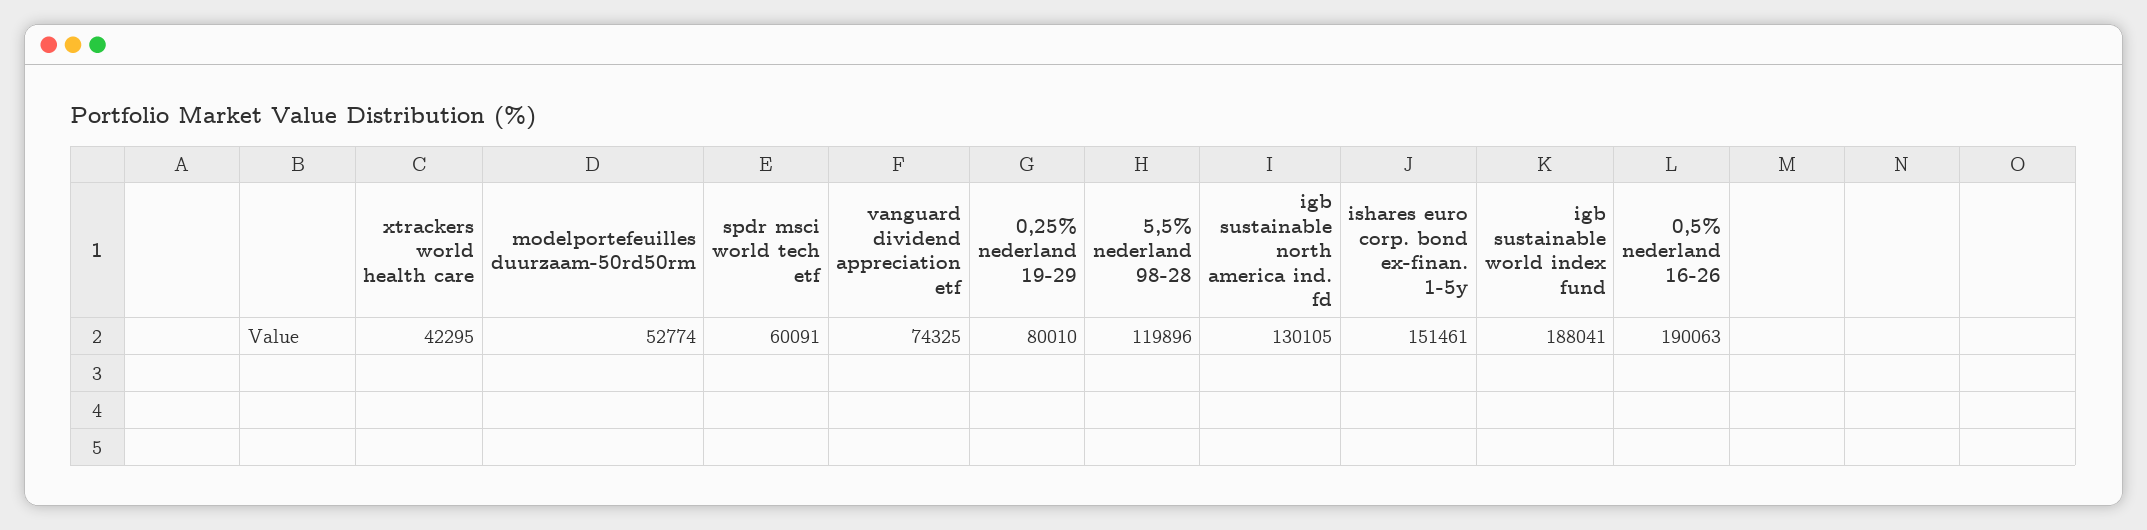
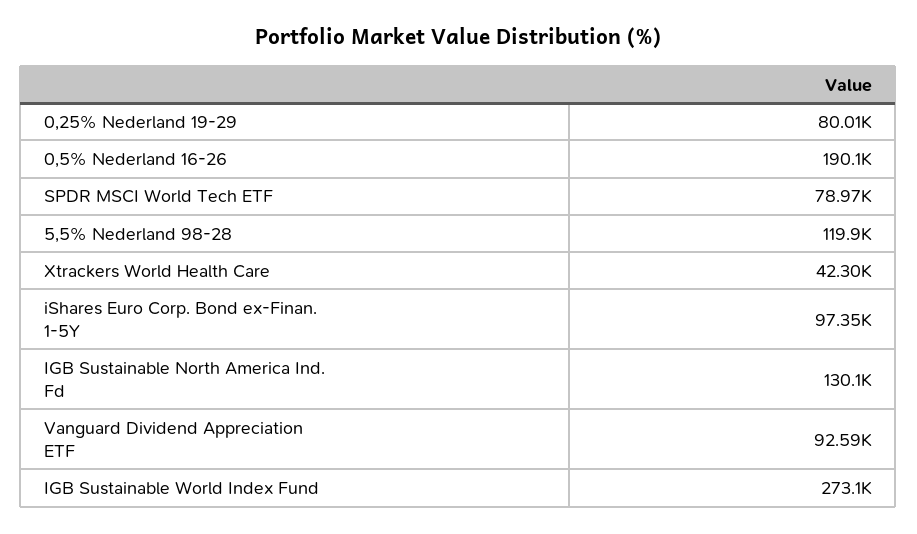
modelportefeuilles duurzaam-50rd50rm: 52774 -> none
spdr msci world tech etf: 60091 -> 78970
vanguard dividend appreciation etf: 74325 -> 92590
ishares euro corp. bond ex-finan. 1-5y: 151461 -> 97350
igb sustainable world index fund: 188041 -> 273100

